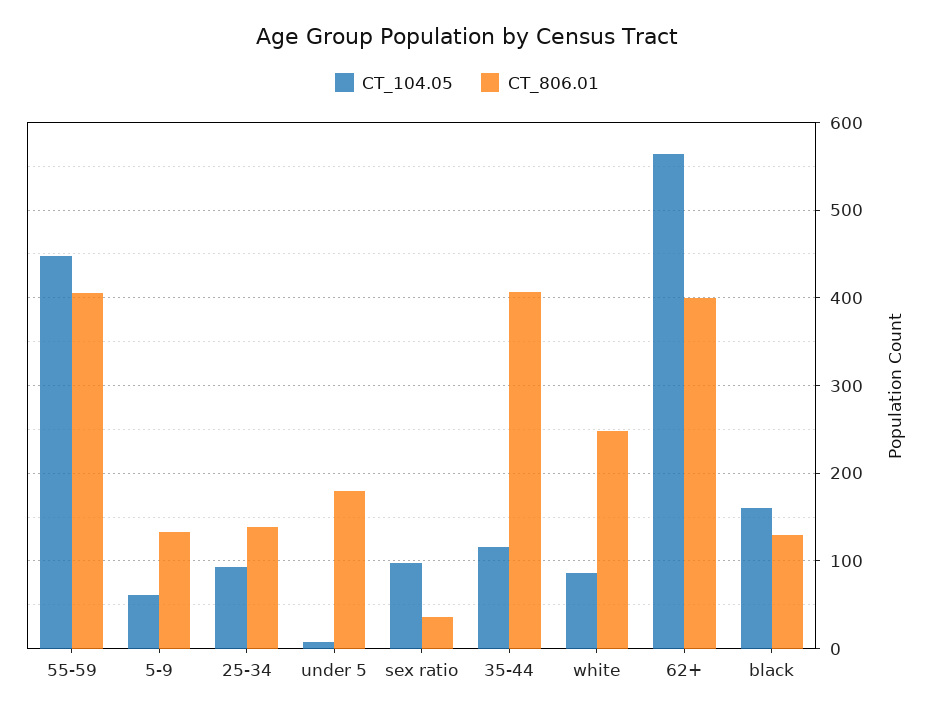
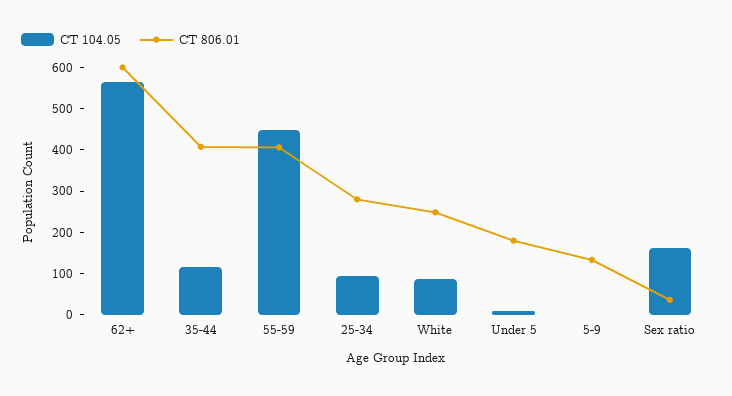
CT_104.05, 5-9: 60 -> 0
CT_806.01, 25-34: 140 -> 280
CT_104.05, sex ratio: 100 -> 160
CT_806.01, 62+: 400 -> 600
CT_104.05, black: 160 -> none
CT_806.01, black: 130 -> none

